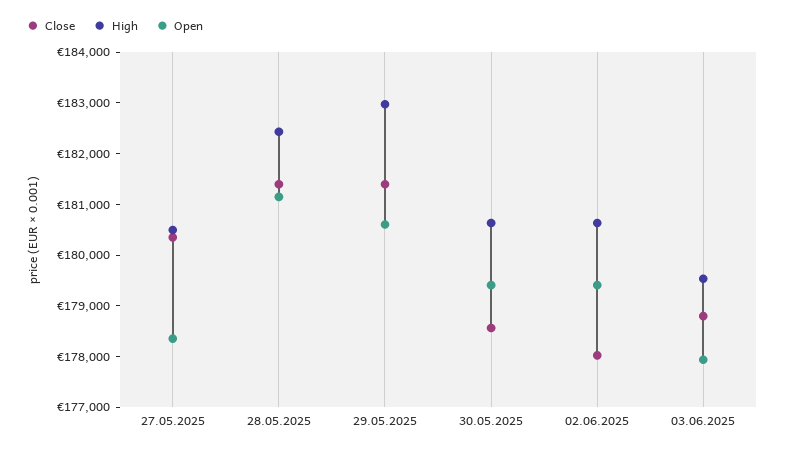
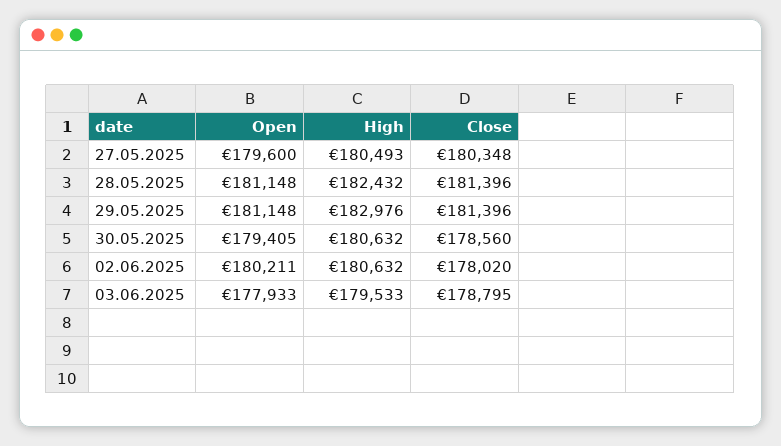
Open, 27.05.2025: 178400 -> 179600
Open, 29.05.2025: 180600 -> 181148
Open, 02.06.2025: 179400 -> 180211

